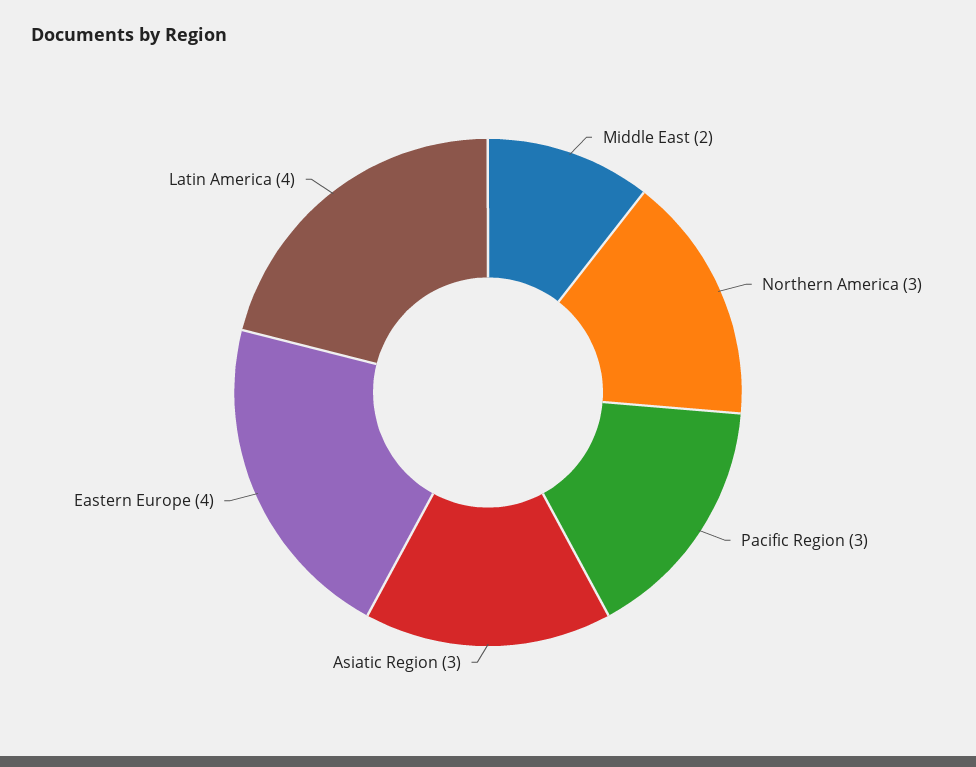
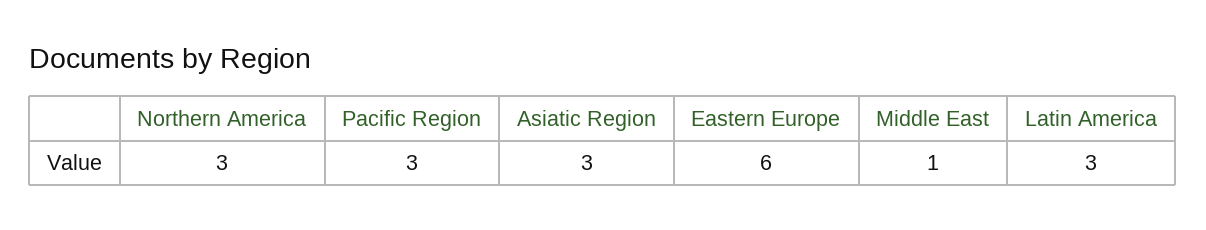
Middle East: 2 -> 1
Eastern Europe: 4 -> 6
Latin America: 4 -> 3

